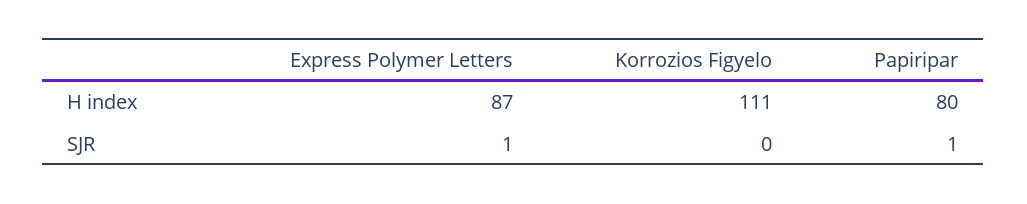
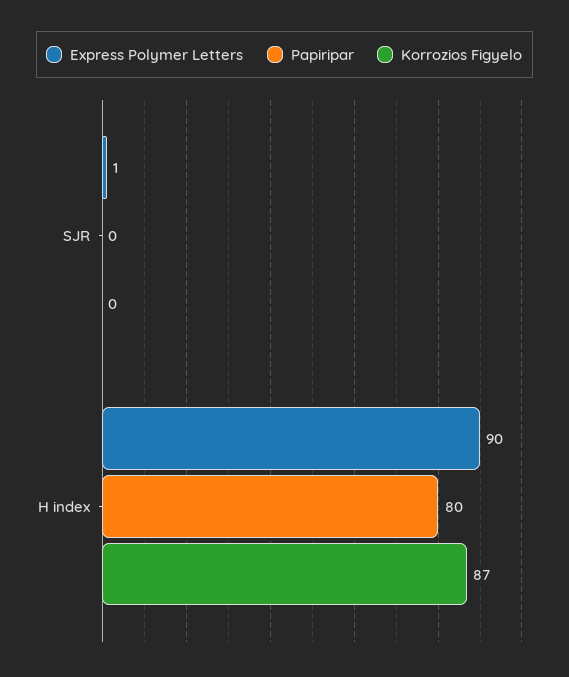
Express Polymer Letters, H index: 87 -> 90
Korrozios Figyelo, H index: 111 -> 87
Papiripar, SJR: 1 -> 0

